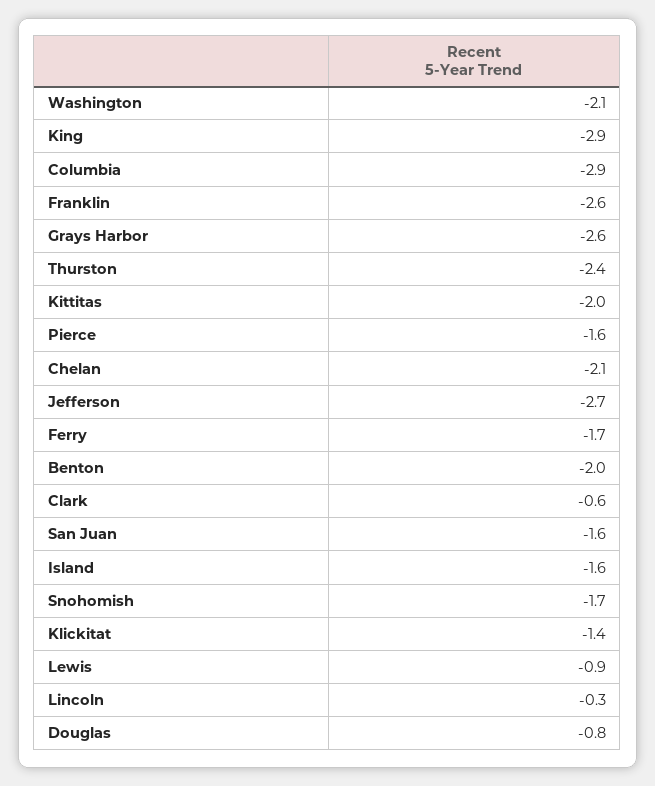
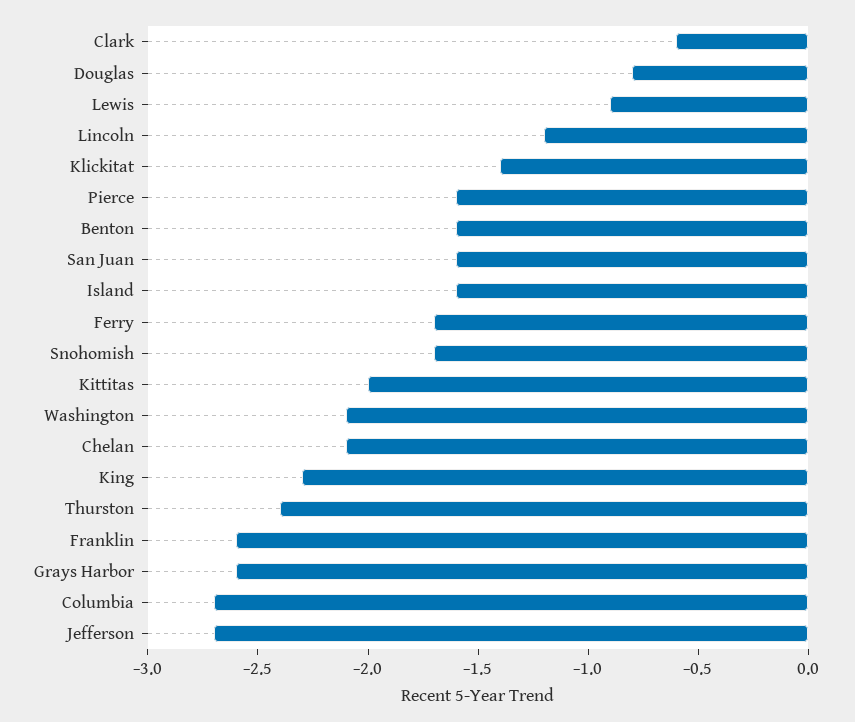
King: -2.9 -> -2.3
Columbia: -2.9 -> -2.7
Benton: -2 -> -1.6
Lincoln: -0.3 -> -1.2

